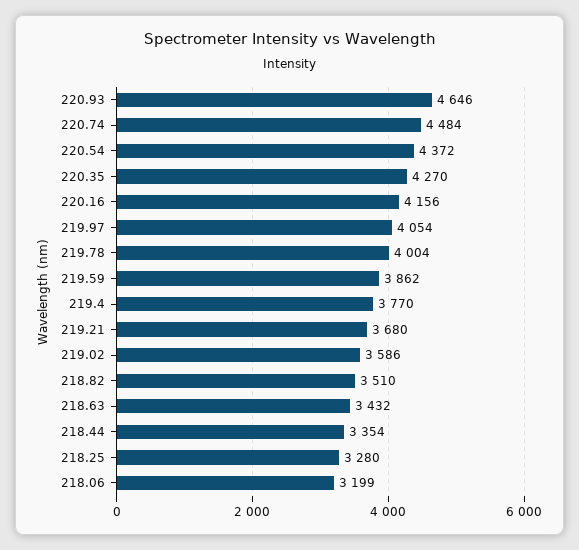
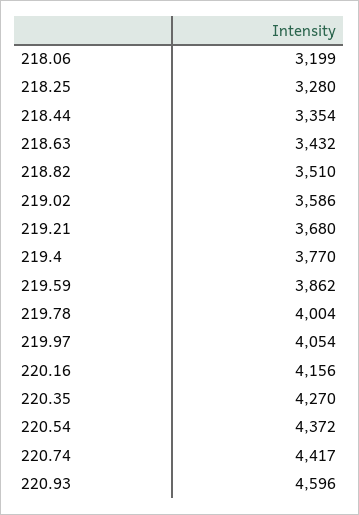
220.93: 4646 -> 4596
220.74: 4484 -> 4417

